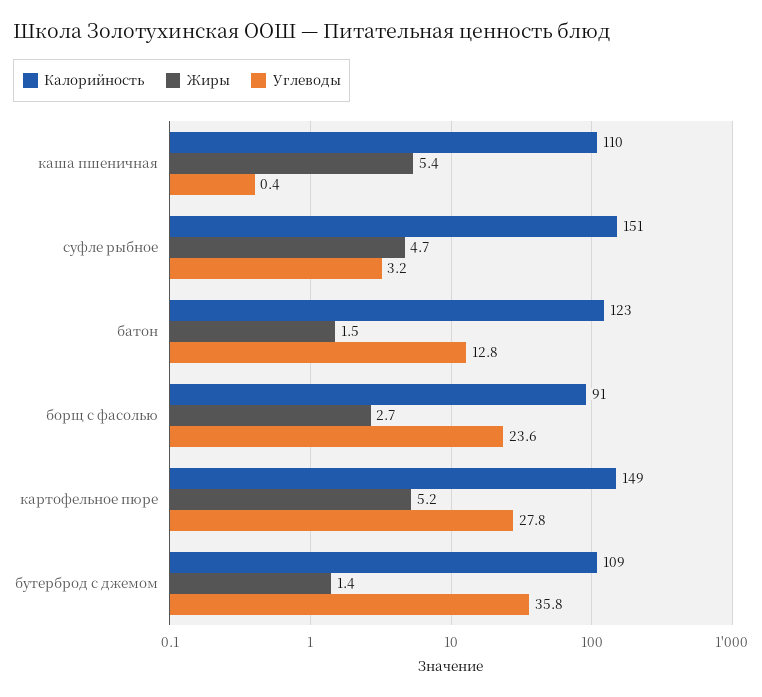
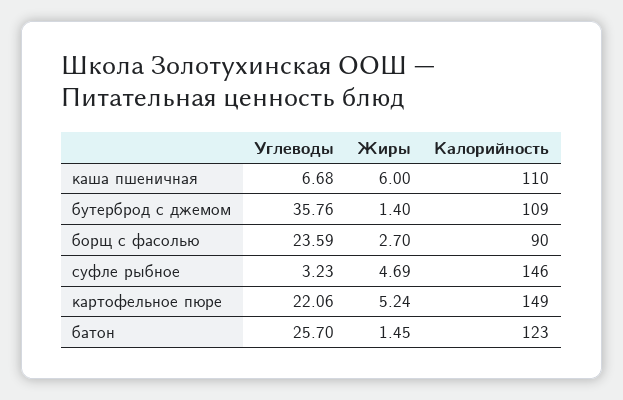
Жиры, каша пшеничная: 5.4 -> 6
Углеводы, каша пшеничная: 0.4 -> 6.68
Калорийность, суфле рыбное: 151 -> 146
Углеводы, батон: 12.8 -> 25.7
Калорийность, борщ с фасолью: 91 -> 90
Углеводы, картофельное пюре: 27.8 -> 22.06

